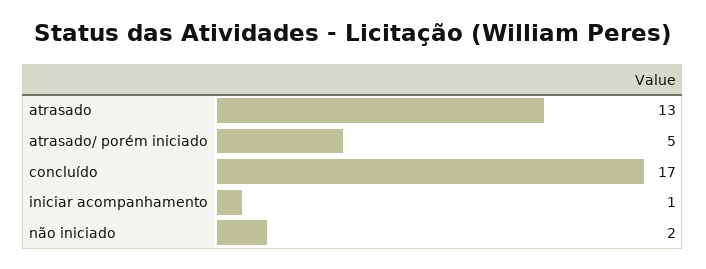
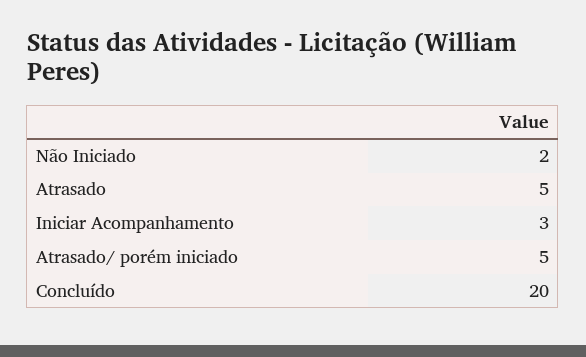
atrasado: 13 -> 5
concluído: 17 -> 20
iniciar acompanhamento: 1 -> 3

